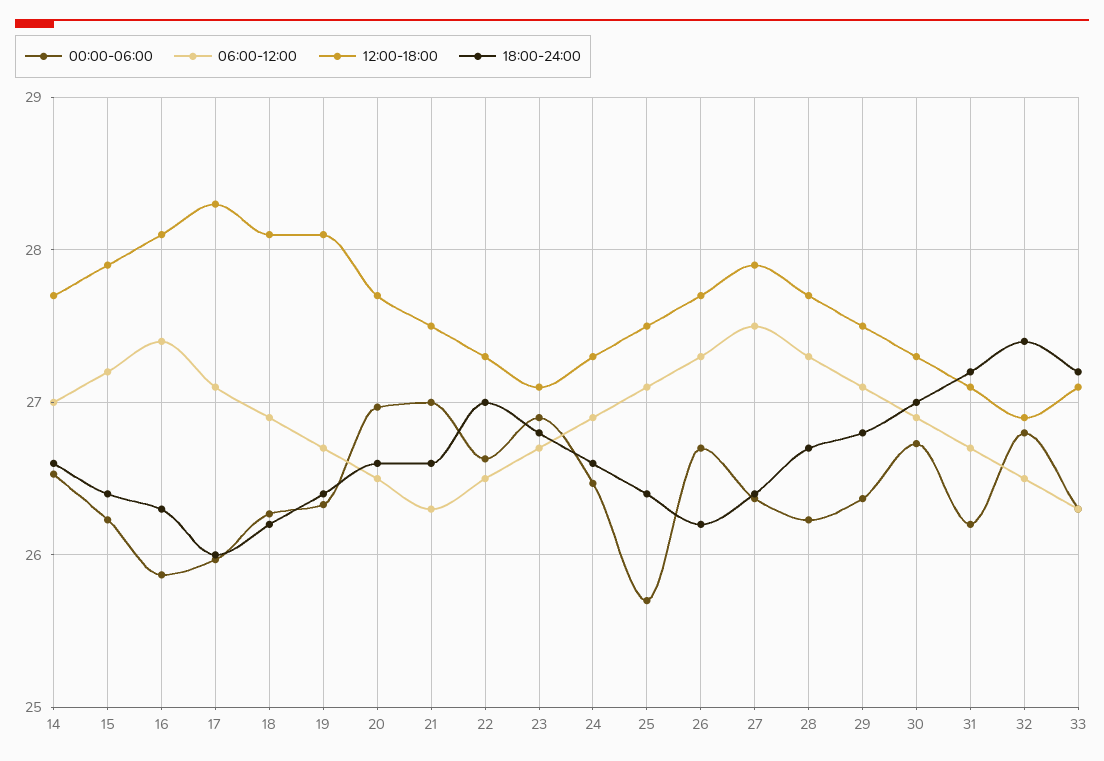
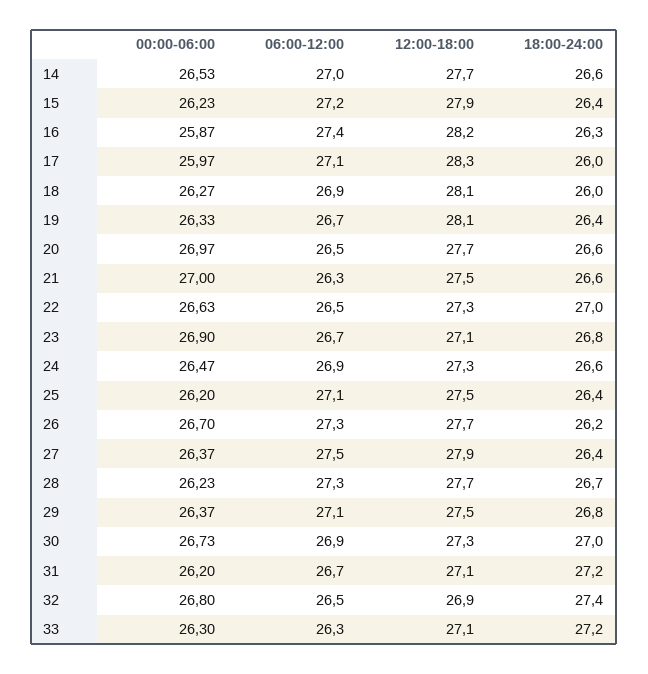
12:00-18:00, 16: 28.1 -> 28.2
18:00-24:00, 18: 26.2 -> 26
00:00-06:00, 25: 25.7 -> 26.2

